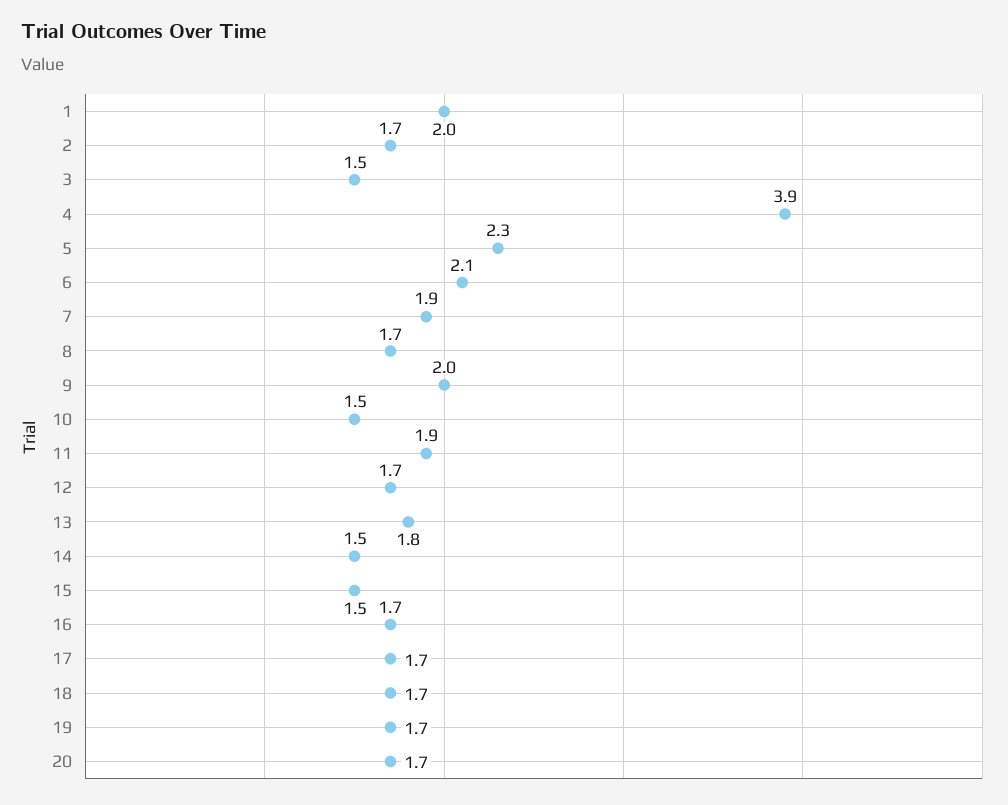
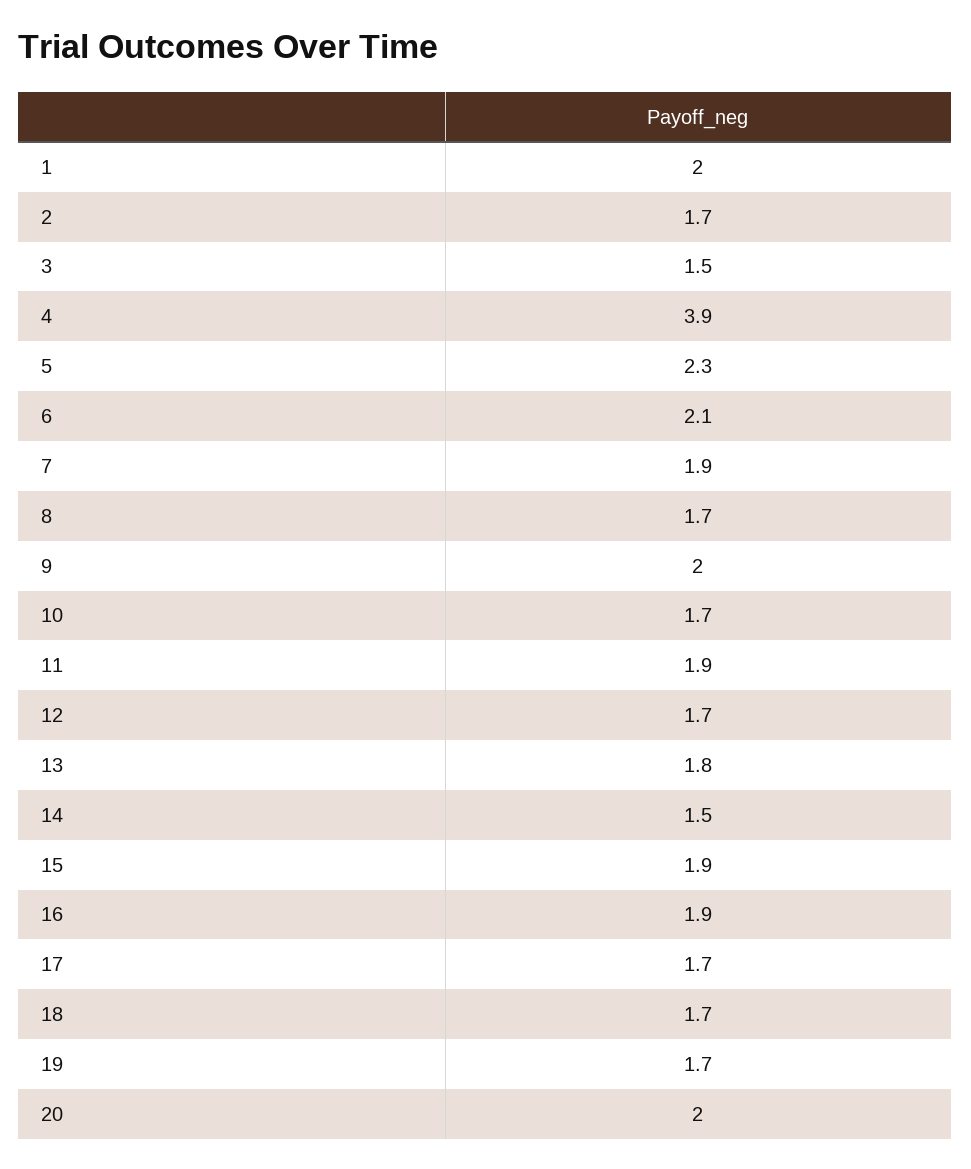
10: 1.5 -> 1.7
15: 1.5 -> 1.9
16: 1.7 -> 1.9
20: 1.7 -> 2

